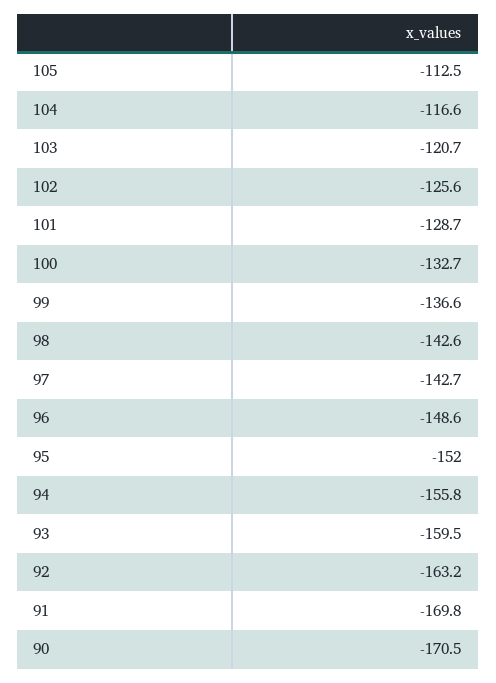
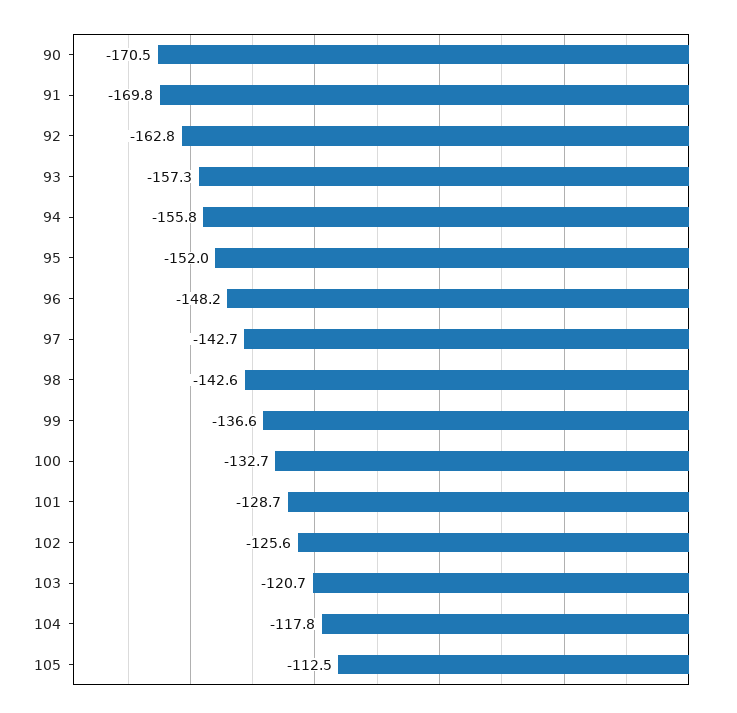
104: -116.6 -> -117.8
96: -148.6 -> -148.2
93: -159.5 -> -157.3
92: -163.2 -> -162.8

